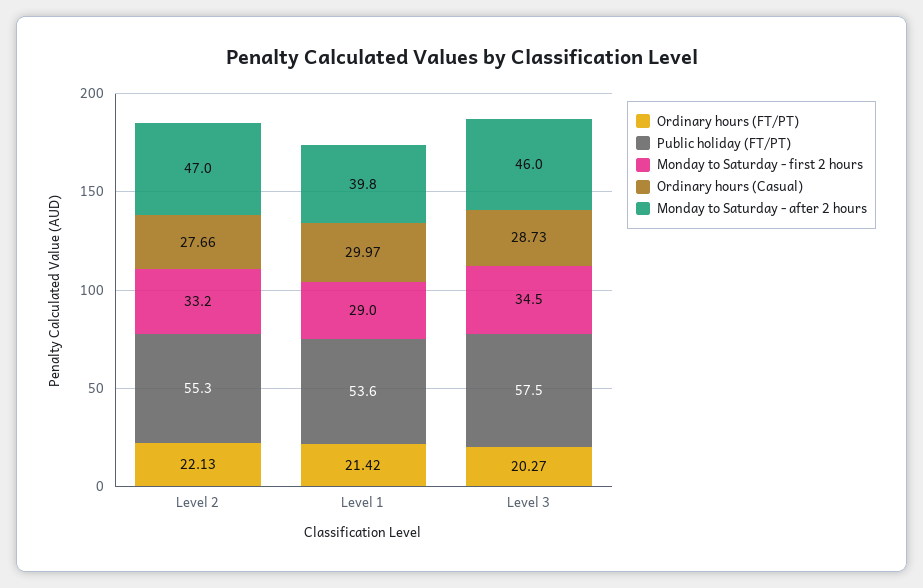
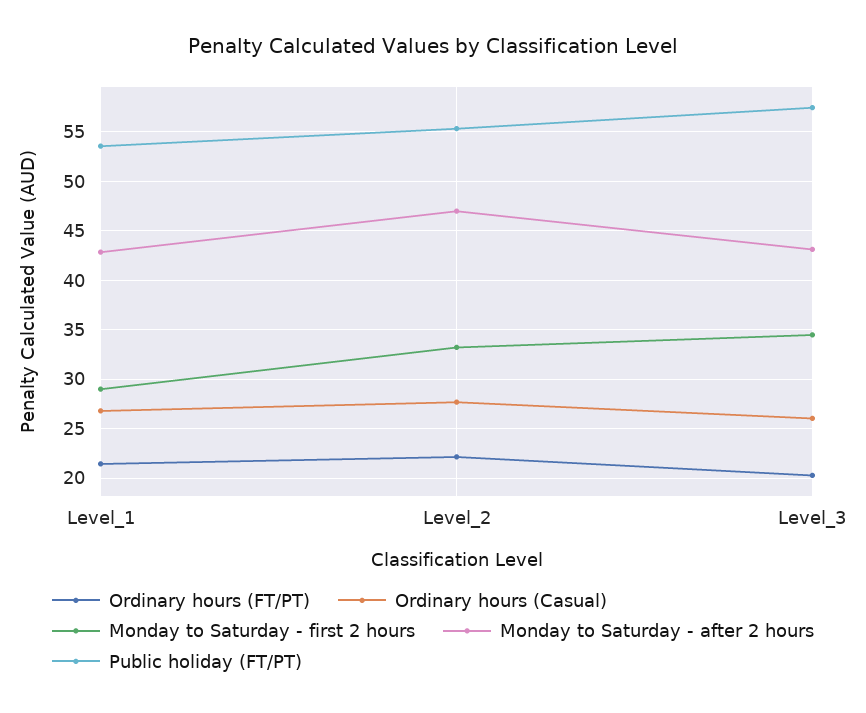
Ordinary hours (Casual), Level 1: 29.97 -> 27
Monday to Saturday - after 2 hours, Level 1: 39.8 -> 43
Ordinary hours (Casual), Level 3: 28.73 -> 26
Monday to Saturday - after 2 hours, Level 3: 46 -> 43

